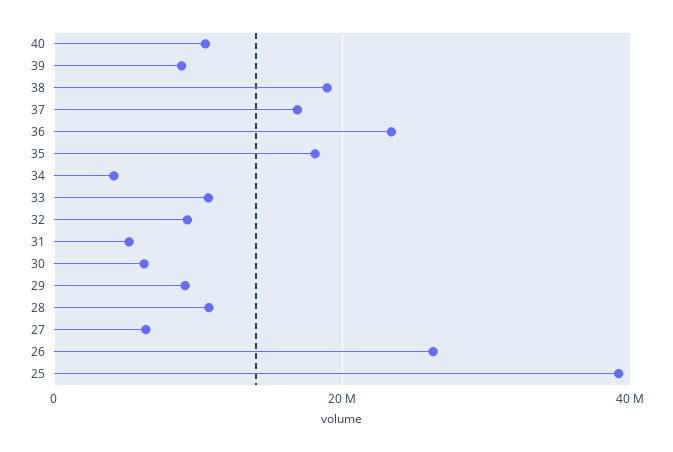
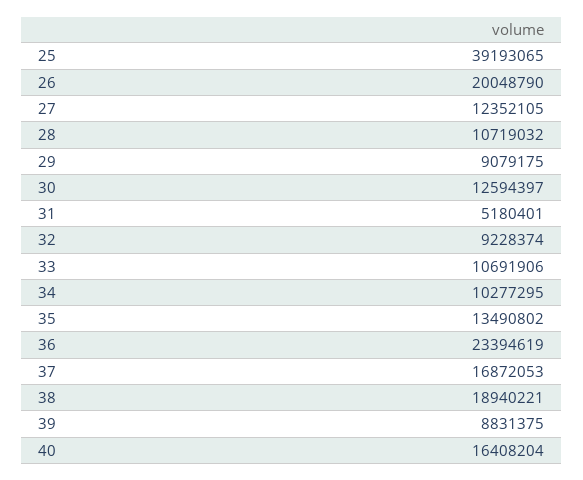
40: 10000000 -> 16408204
35: 18000000 -> 13490802
34: 4000000 -> 10277295
30: 6000000 -> 12594397
27: 6000000 -> 12352105
26: 26000000 -> 20048790

